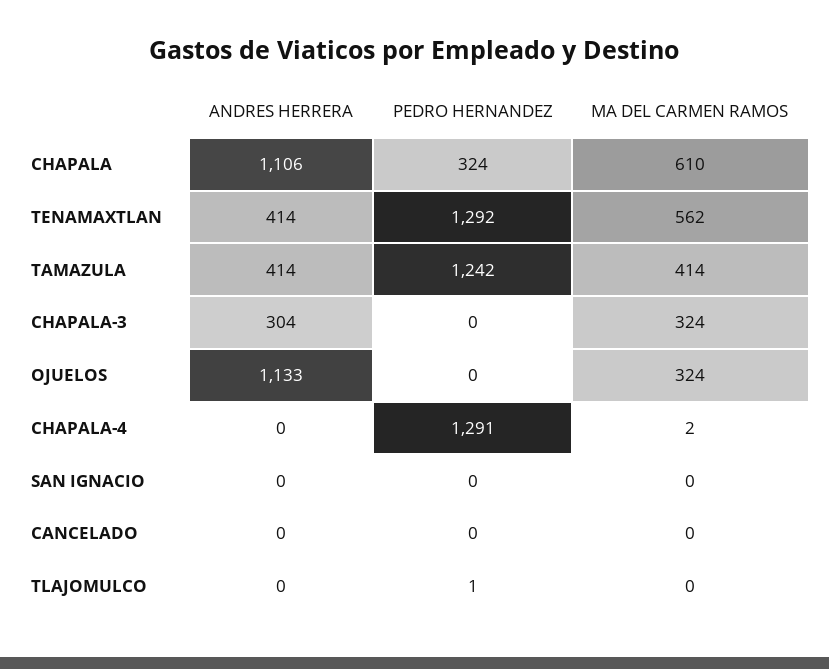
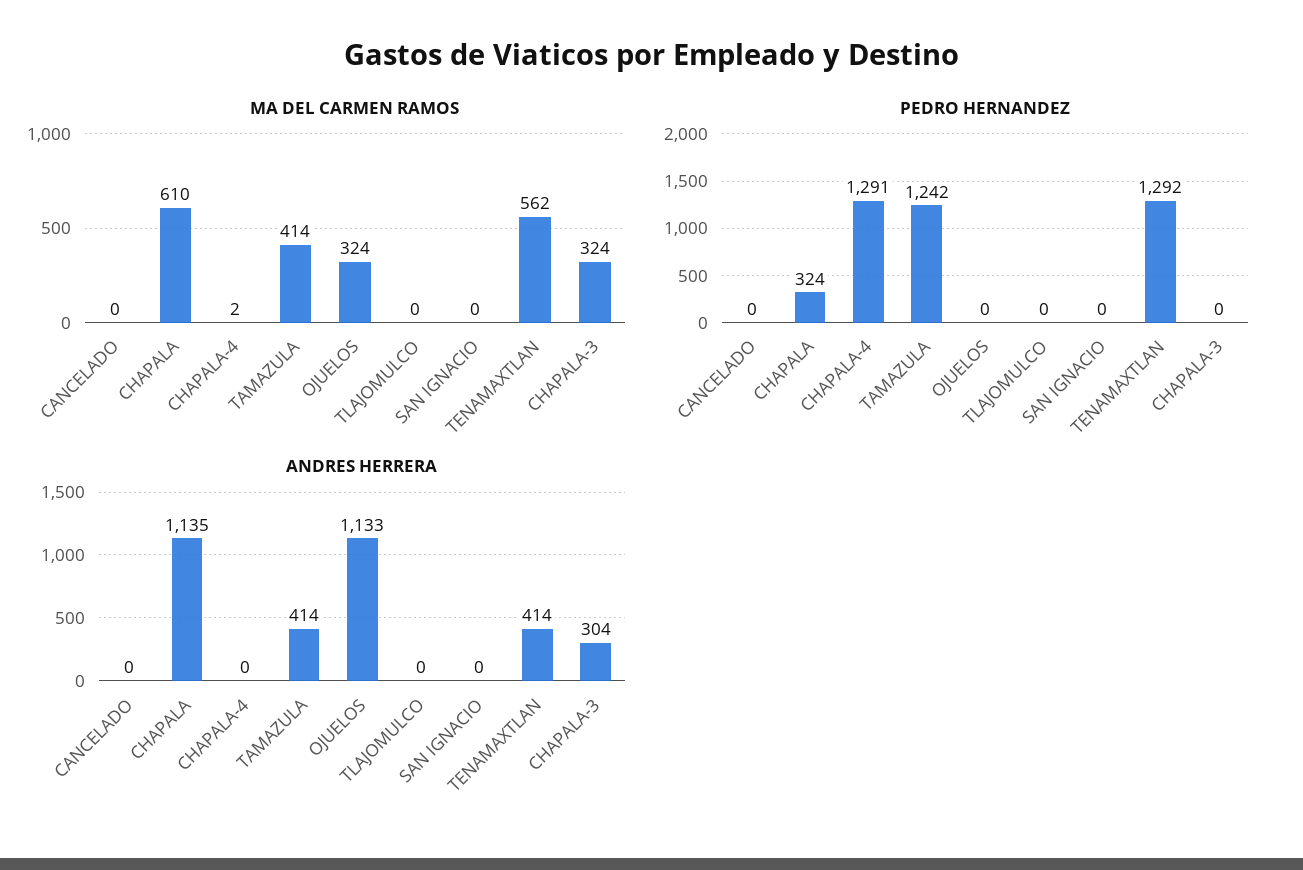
ANDRES HERRERA, CHAPALA: 1106 -> 1135
PEDRO HERNANDEZ, TLAJOMULCO: 1 -> 0

